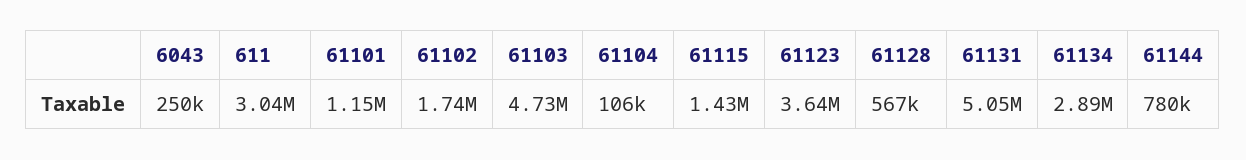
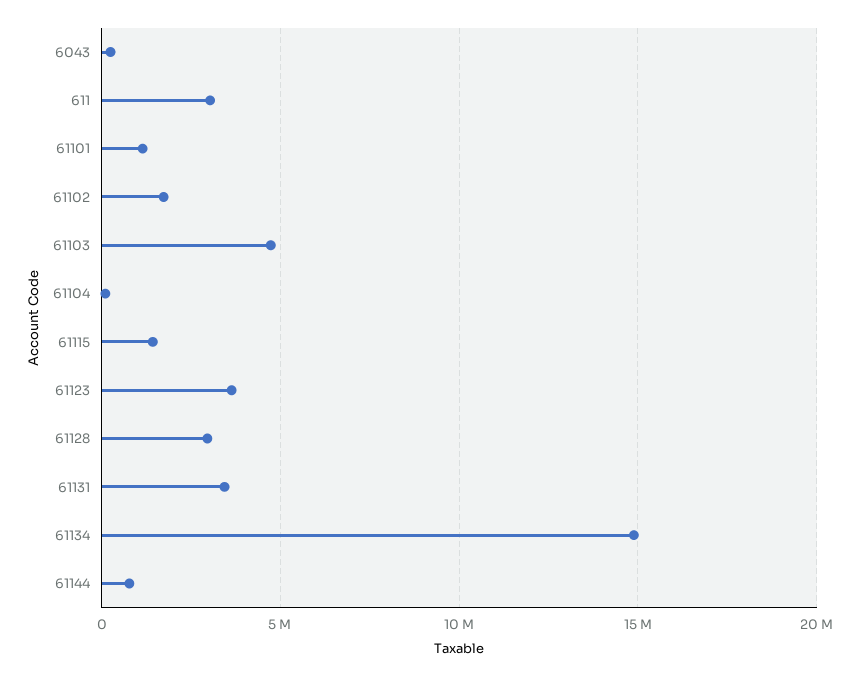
61128: 567000 -> 3000000
61131: 5050000 -> 3500000
61134: 2890000 -> 15000000

